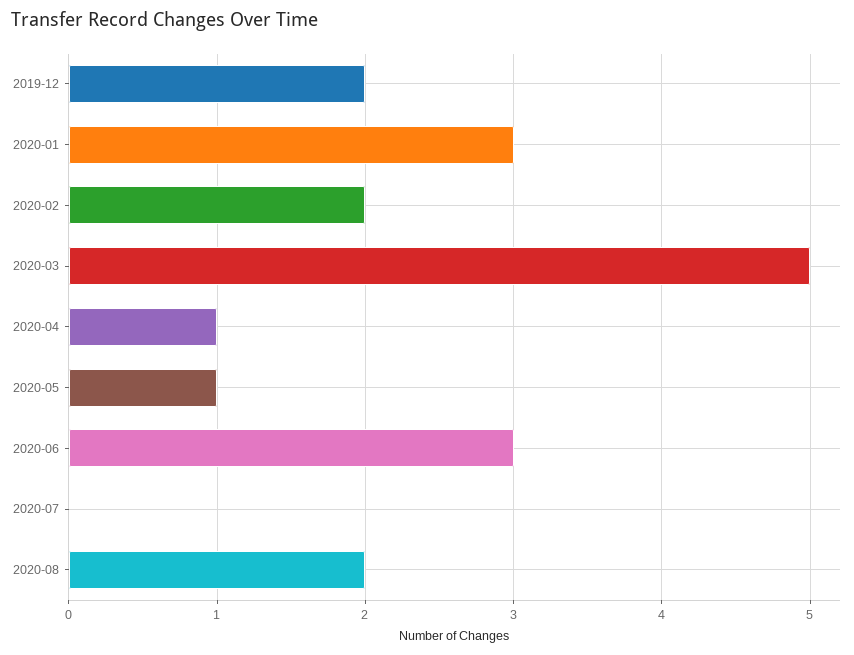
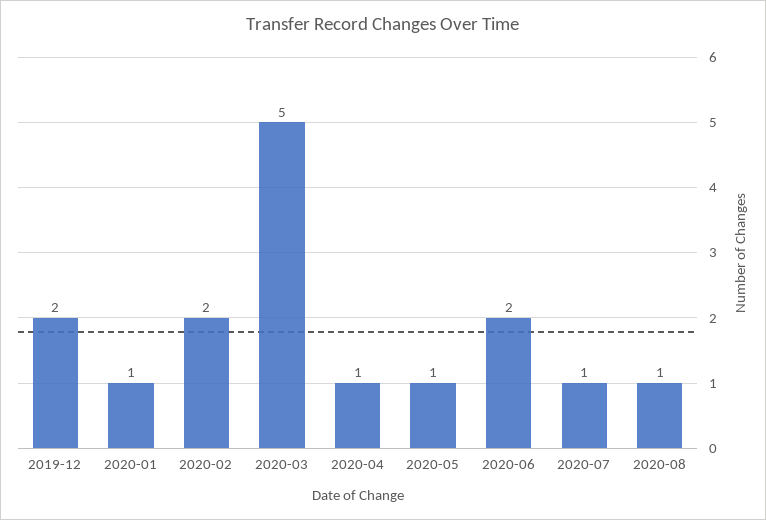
2020-01: 3 -> 1
2020-06: 3 -> 2
2020-07: 0 -> 1
2020-08: 2 -> 1

